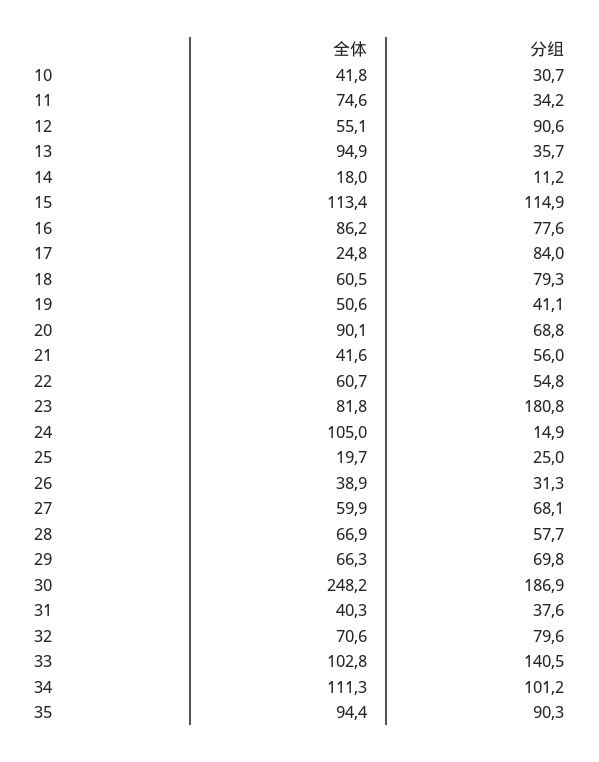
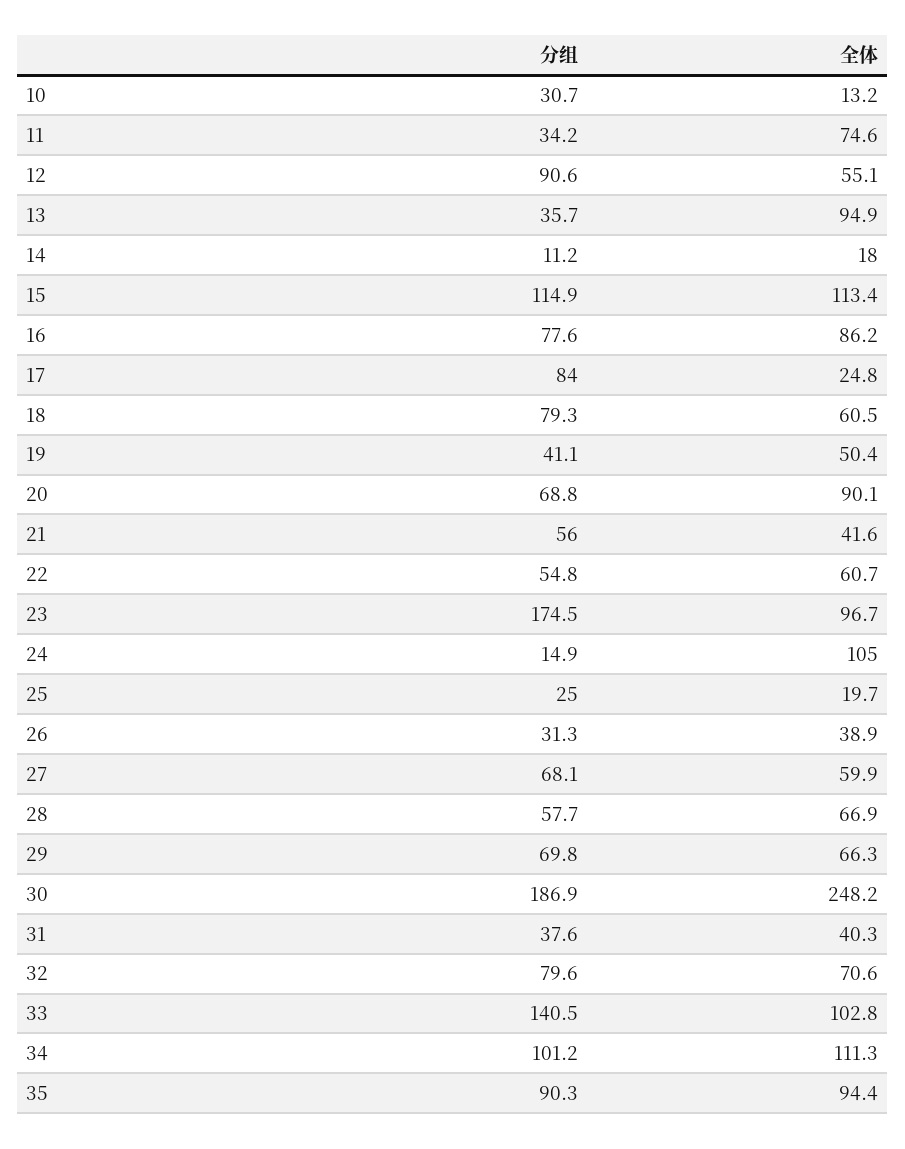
全体, 10: 41.8 -> 13.2
全体, 19: 50.6 -> 50.4
全体, 23: 81.8 -> 96.7
分组, 23: 180.8 -> 174.5

